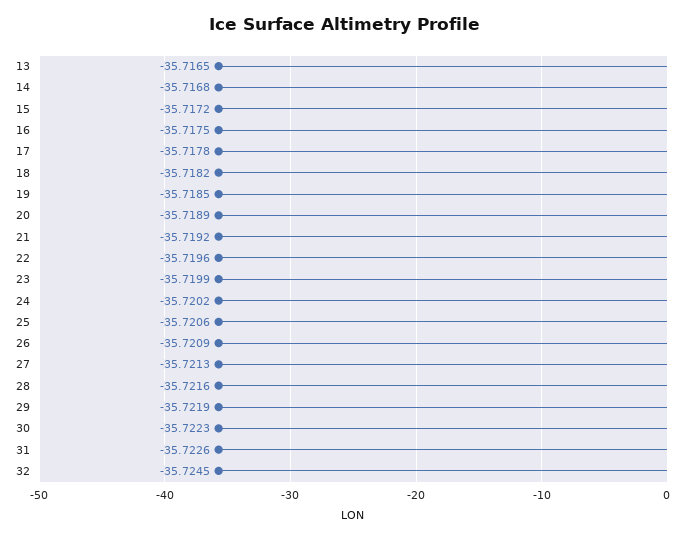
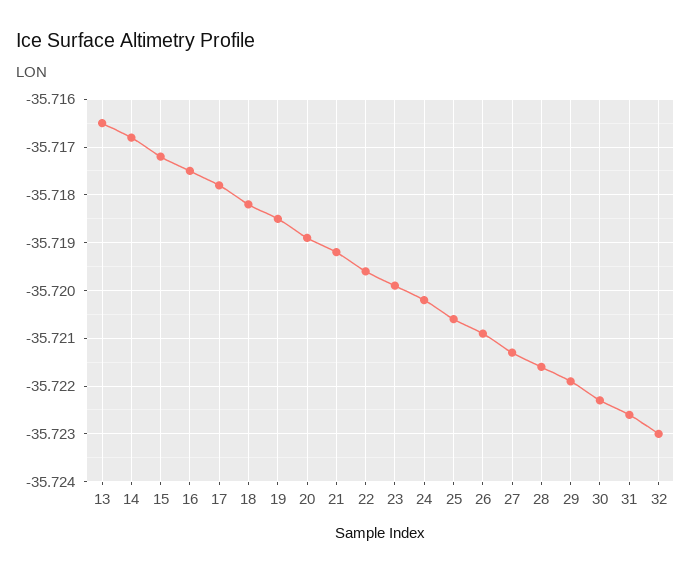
32: -35.7245 -> -35.723

